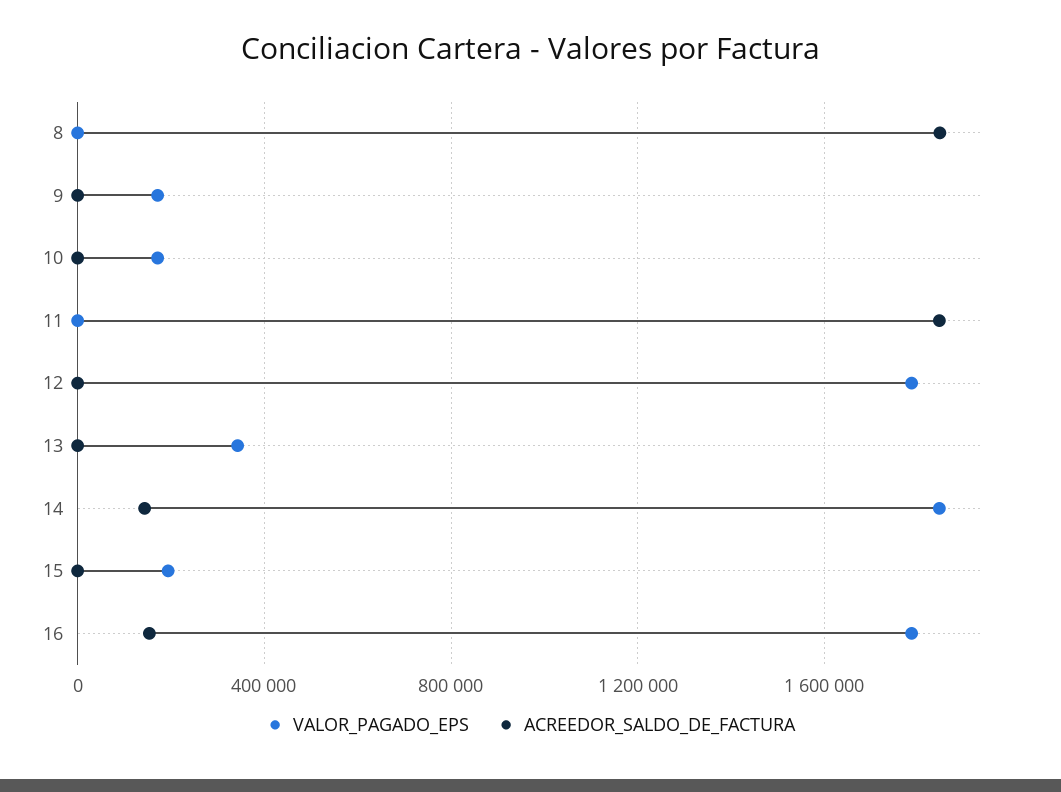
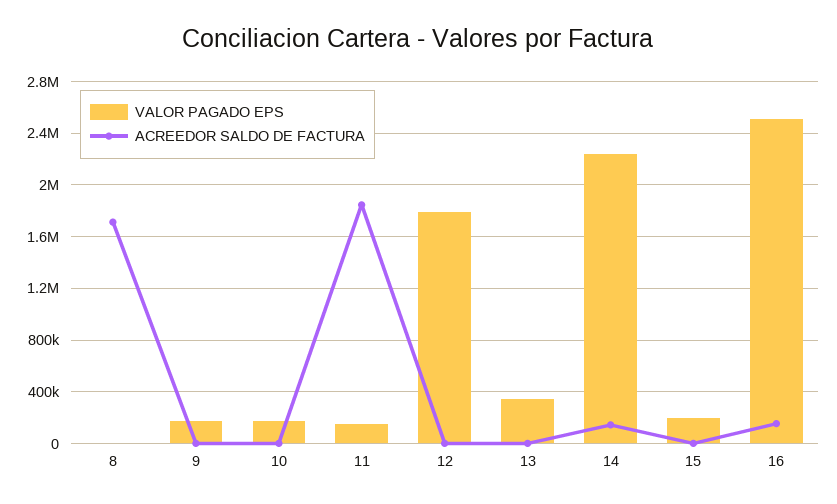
ACREEDOR_SALDO_DE_FACTURA, 8: 1850000 -> 1700000
VALOR_PAGADO_EPS, 11: 0 -> 150000
VALOR_PAGADO_EPS, 14: 1850000 -> 2250000
VALOR_PAGADO_EPS, 16: 1800000 -> 2500000

